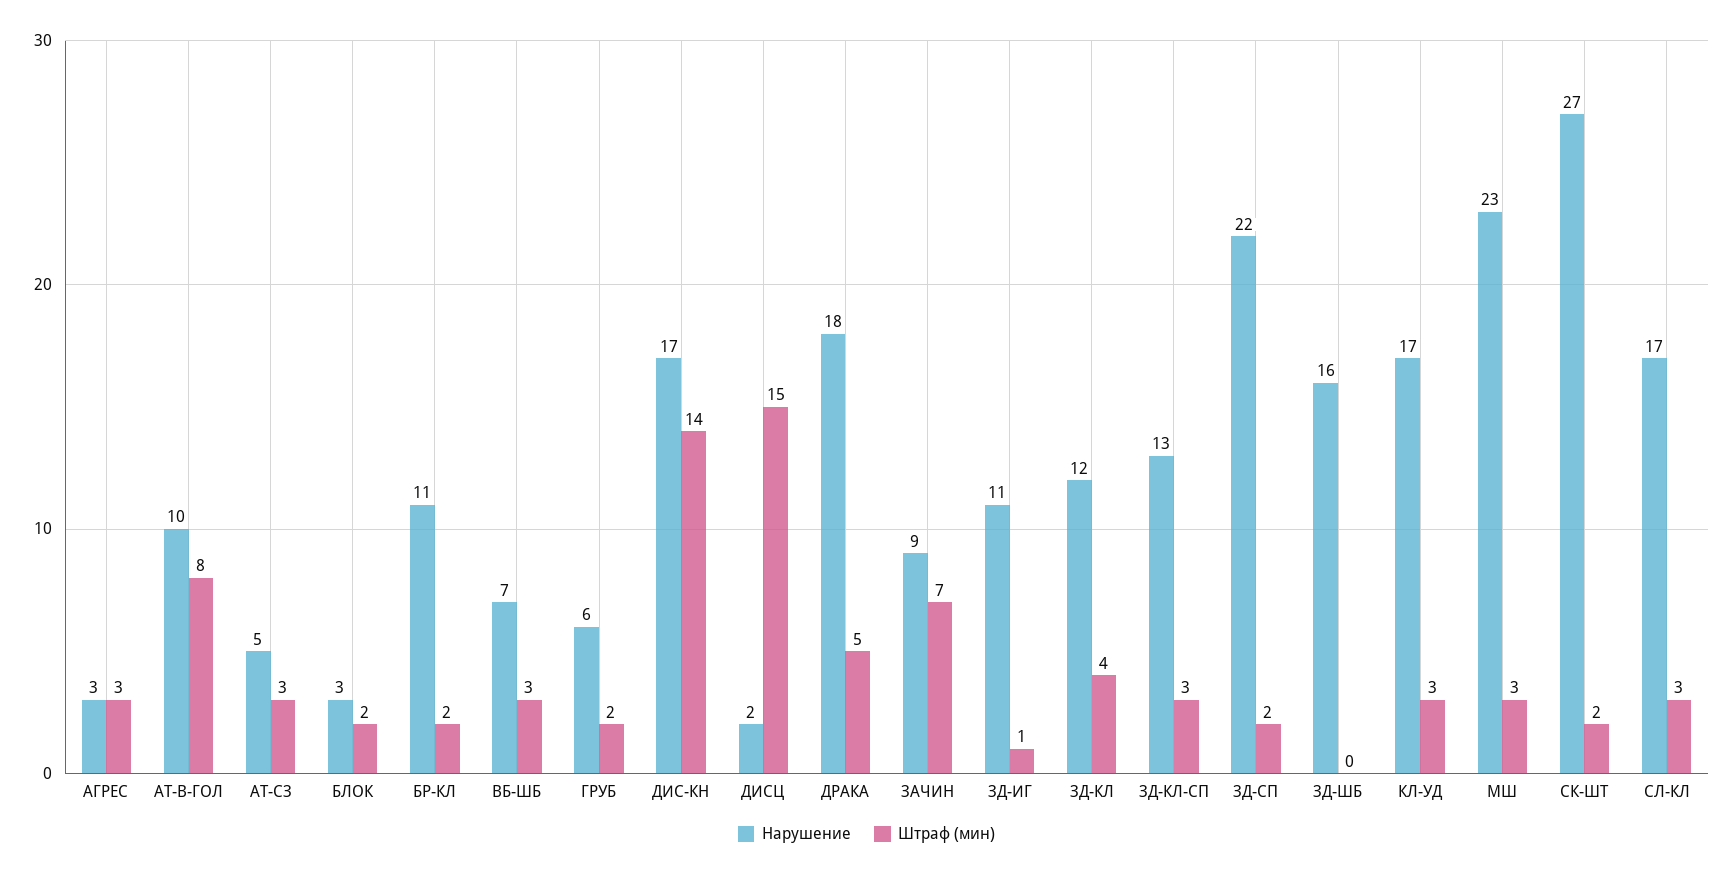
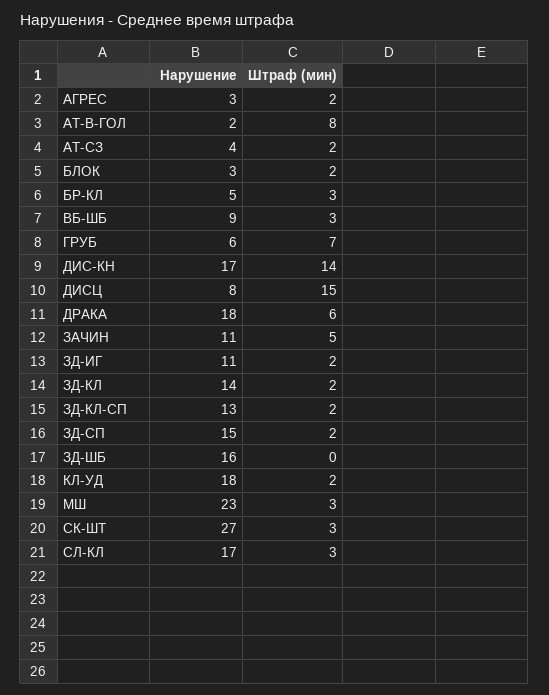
Штраф (мин), АГРЕС: 3 -> 2
Нарушение, АТ-В-ГОЛ: 10 -> 2
Нарушение, АТ-СЗ: 5 -> 4
Штраф (мин), АТ-СЗ: 3 -> 2
Нарушение, БР-КЛ: 11 -> 5
Штраф (мин), БР-КЛ: 2 -> 3
Нарушение, ВБ-ШБ: 7 -> 9
Штраф (мин), ГРУБ: 2 -> 7
Нарушение, ДИСЦ: 2 -> 8
Штраф (мин), ДРАКА: 5 -> 6
Нарушение, ЗАЧИН: 9 -> 11
Штраф (мин), ЗАЧИН: 7 -> 5
Штраф (мин), ЗД-ИГ: 1 -> 2
Нарушение, ЗД-КЛ: 12 -> 14
Штраф (мин), ЗД-КЛ: 4 -> 2
Штраф (мин), ЗД-КЛ-СП: 3 -> 2
Нарушение, ЗД-СП: 22 -> 15
Нарушение, КЛ-УД: 17 -> 18
Штраф (мин), КЛ-УД: 3 -> 2
Штраф (мин), СК-ШТ: 2 -> 3

